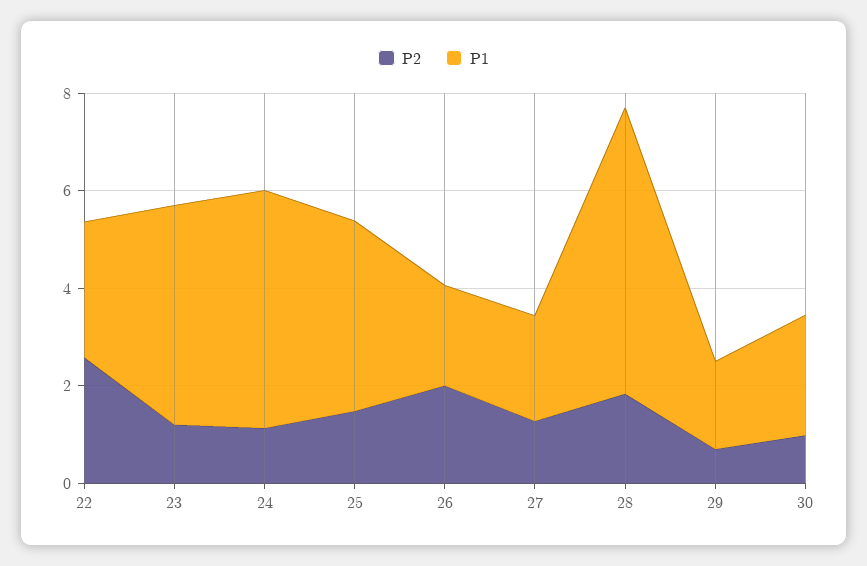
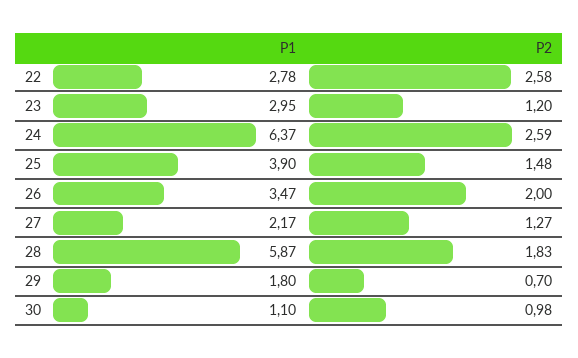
P1, 23: 4.5 -> 2.95
P2, 24: 1 -> 2.59
P1, 24: 5 -> 6.37
P1, 26: 2 -> 3.47
P1, 30: 2.5 -> 1.1

